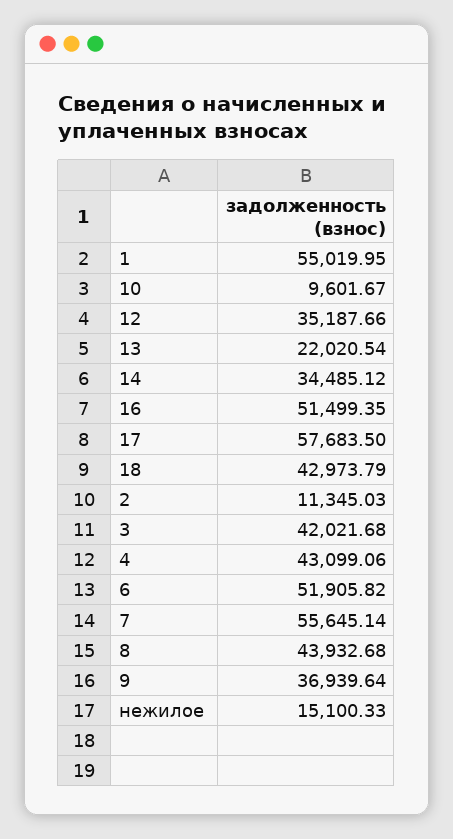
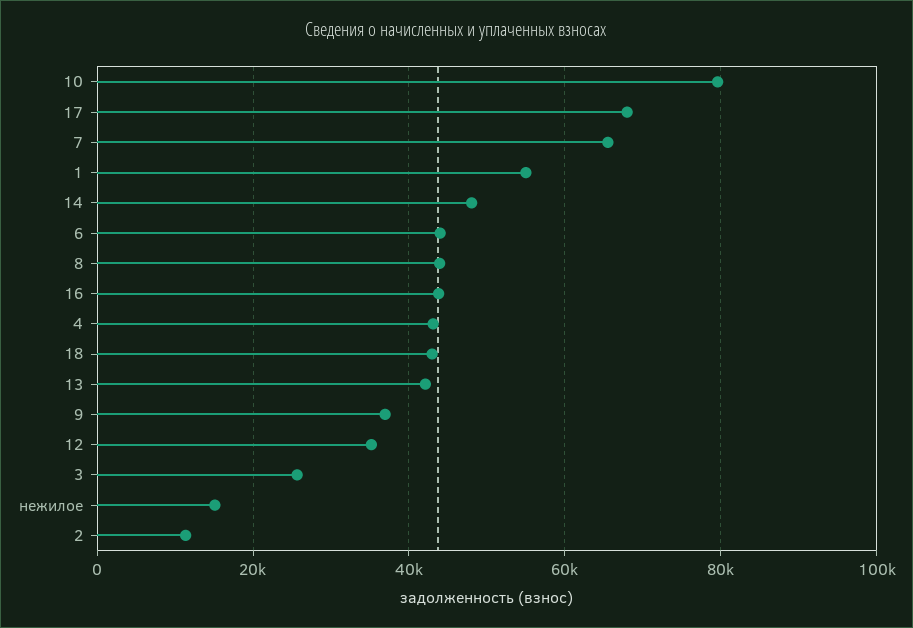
10: 9601.67 -> 80000
13: 22020.54 -> 42000
14: 34485.12 -> 48000
16: 51499.35 -> 44000
17: 57683.5 -> 68000
3: 42021.68 -> 26000
6: 51905.82 -> 44000
7: 55645.14 -> 66000

